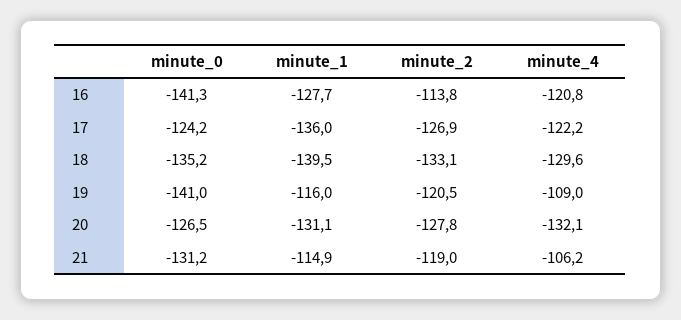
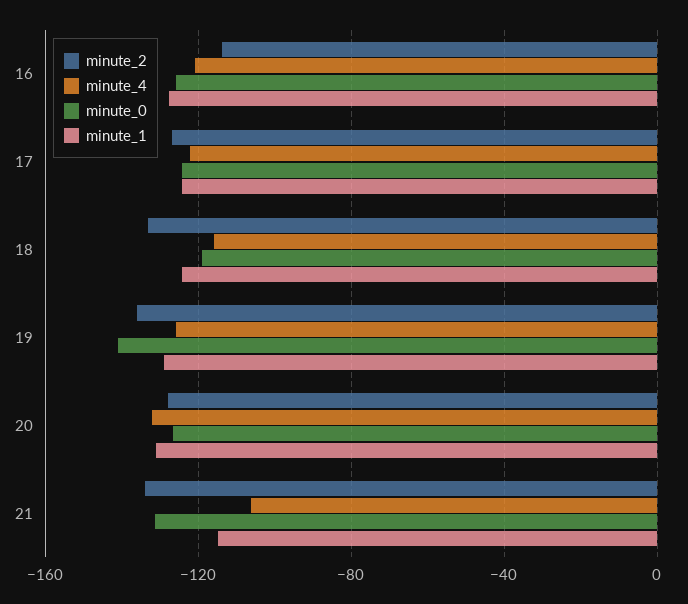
minute_0, 16: -141.3 -> -125
minute_1, 17: -136 -> -125
minute_0, 18: -135.2 -> -120
minute_1, 18: -139.5 -> -125
minute_4, 18: -129.6 -> -115
minute_1, 19: -116 -> -130
minute_2, 19: -120.5 -> -135
minute_4, 19: -109 -> -125
minute_2, 21: -119 -> -135

